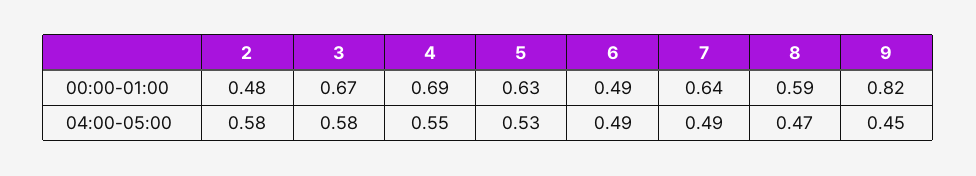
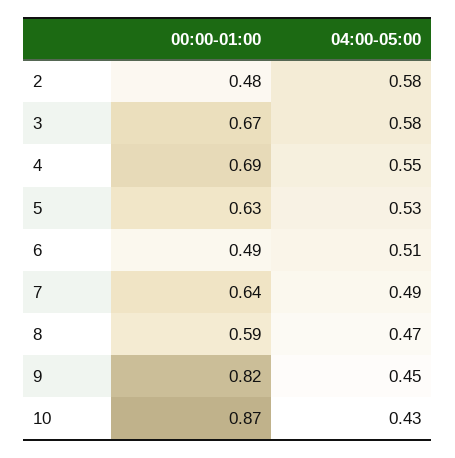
6, 04:00-05:00: 0.49 -> 0.51
10, 00:00-01:00: none -> 0.87
10, 04:00-05:00: none -> 0.43

